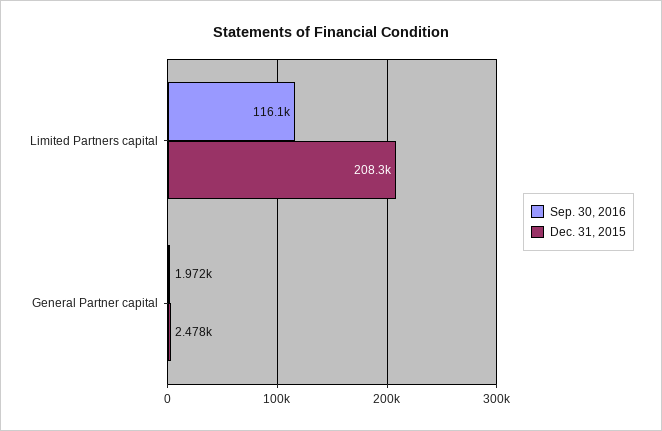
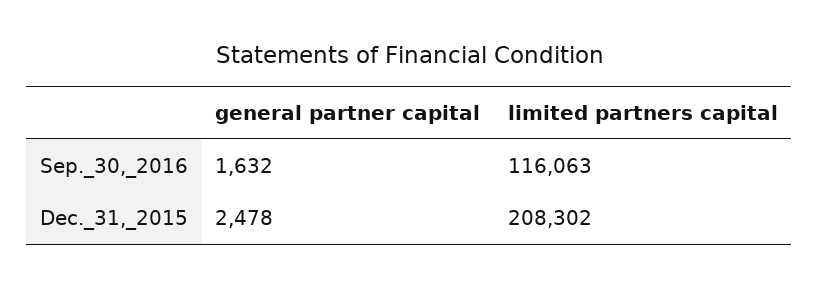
Sep. 30, 2016, General Partner capital: 1972 -> 1632

